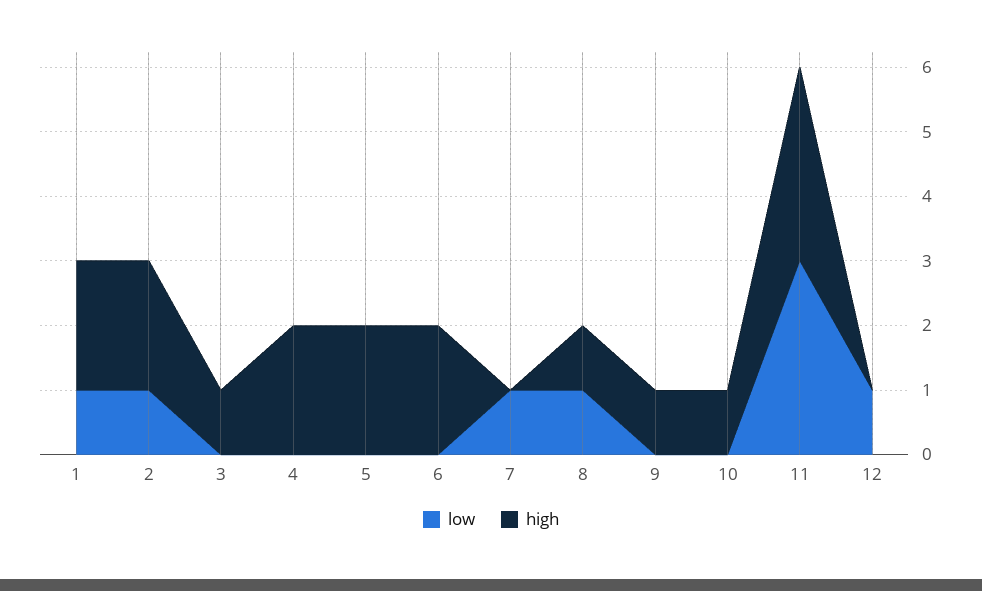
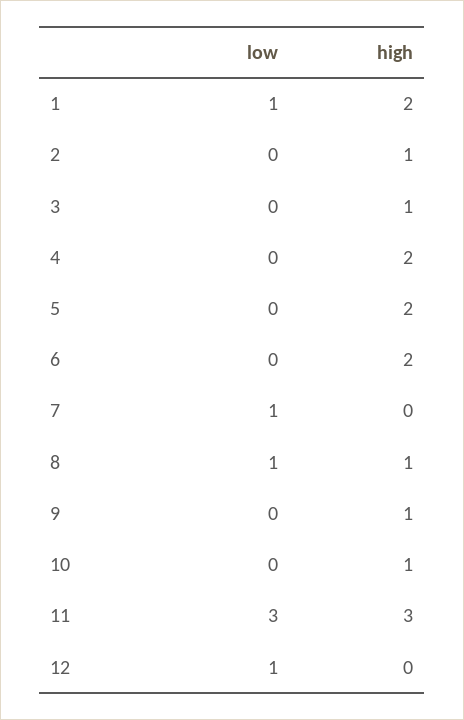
low, 2: 1 -> 0
high, 2: 2 -> 1

